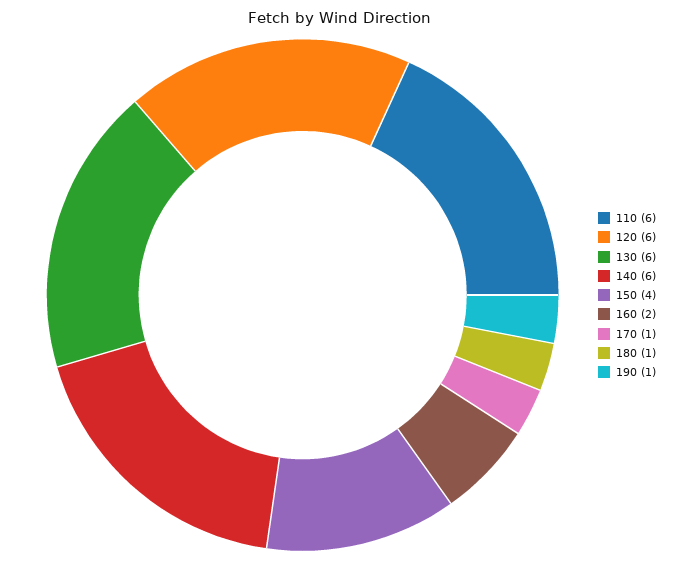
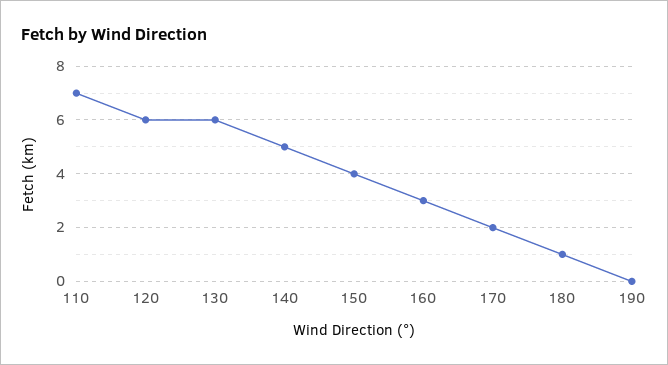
110: 6 -> 7
140: 6 -> 5
160: 2 -> 3
170: 1 -> 2
190: 1 -> 0

